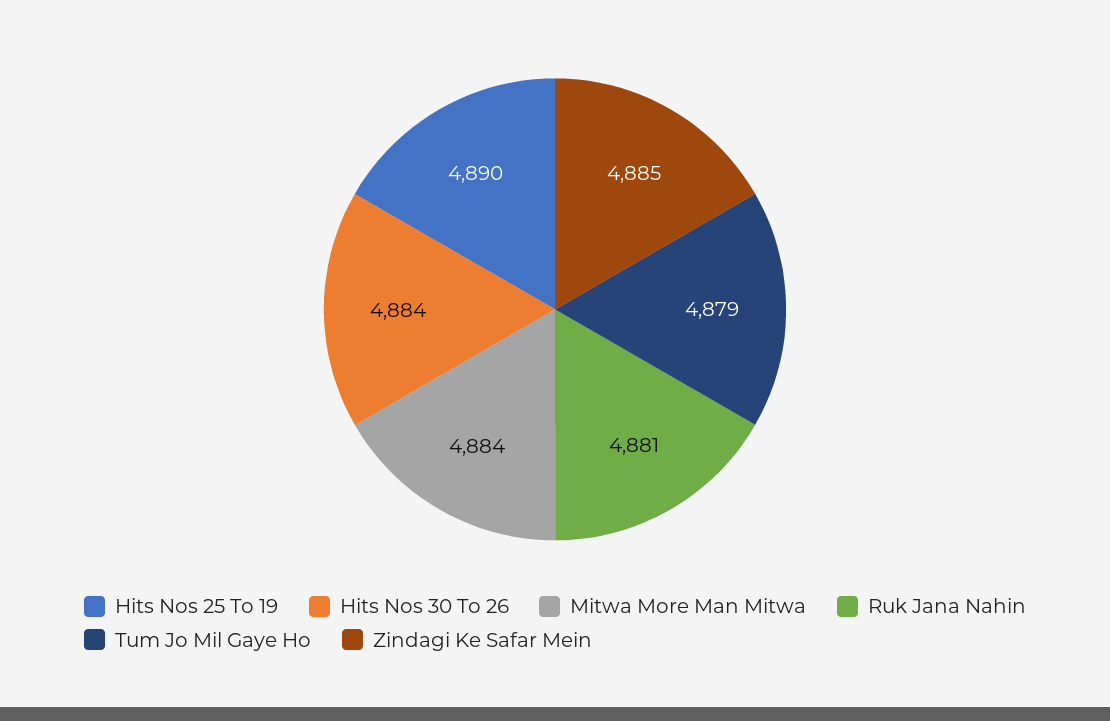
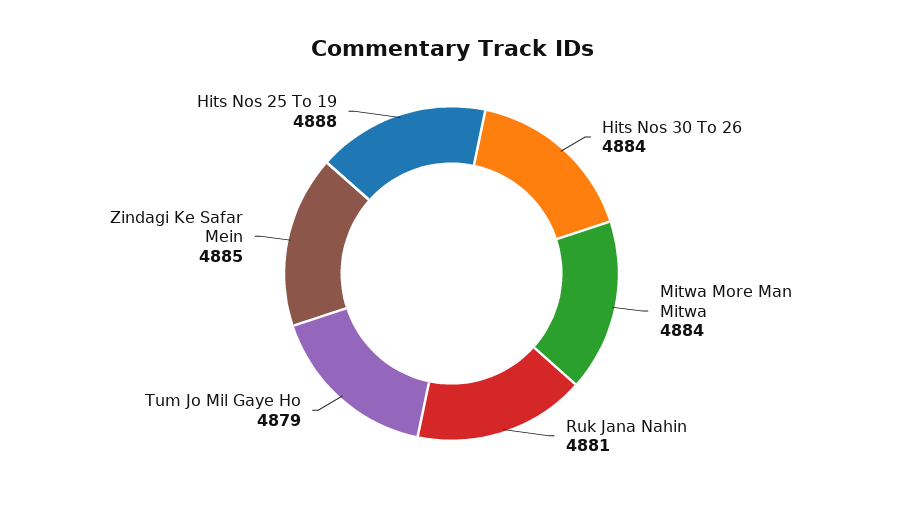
Hits Nos 25 To 19: 4890 -> 4888

